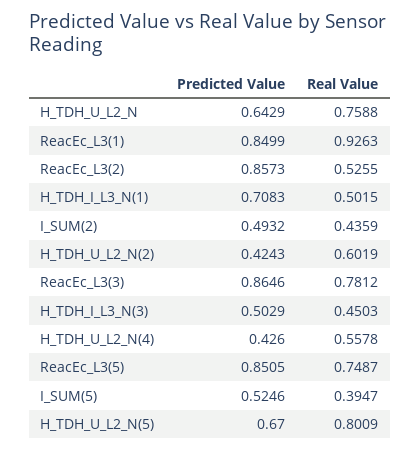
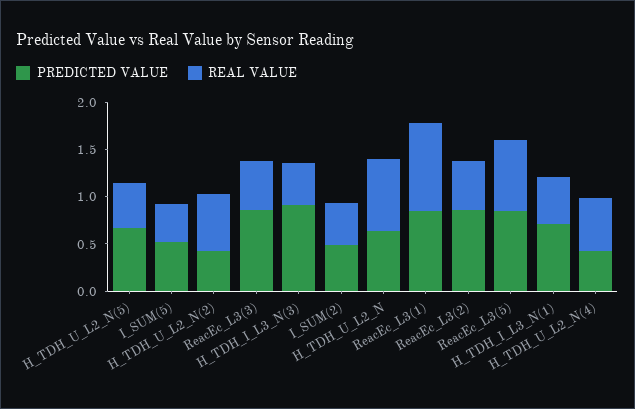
Real Value, ReacEc_L3(3): 0.7812 -> 0.5
Predicted Value, H_TDH_I_L3_N(3): 0.5029 -> 0.9
Real Value, H_TDH_U_L2_N(5): 0.8009 -> 0.5

